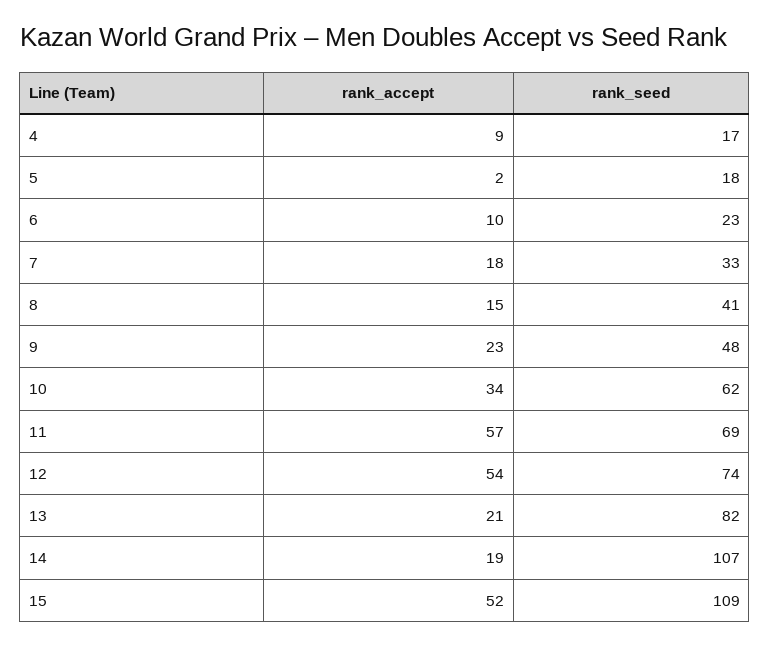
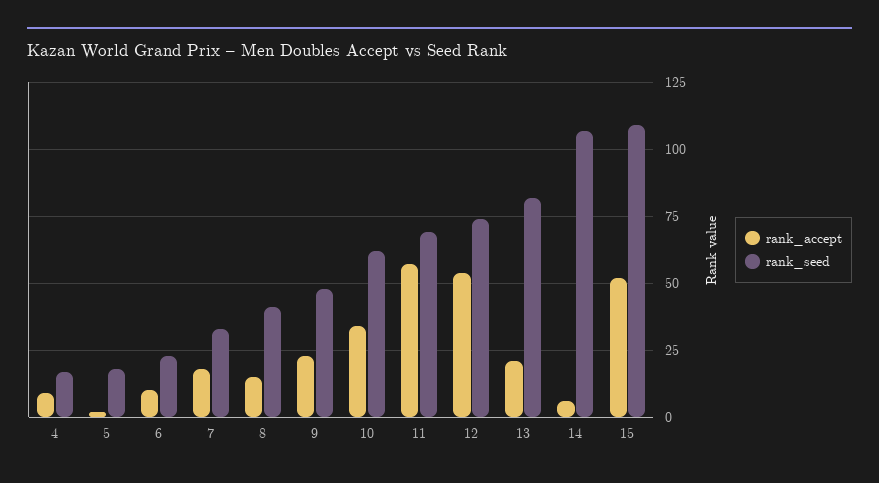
rank_accept, 14: 19 -> 5

